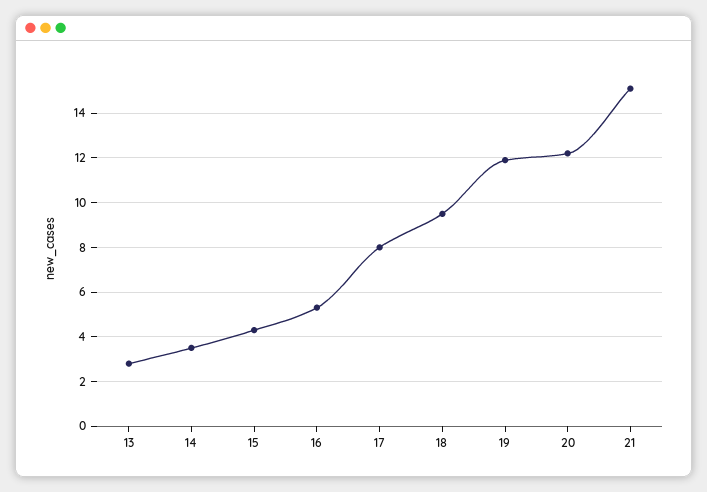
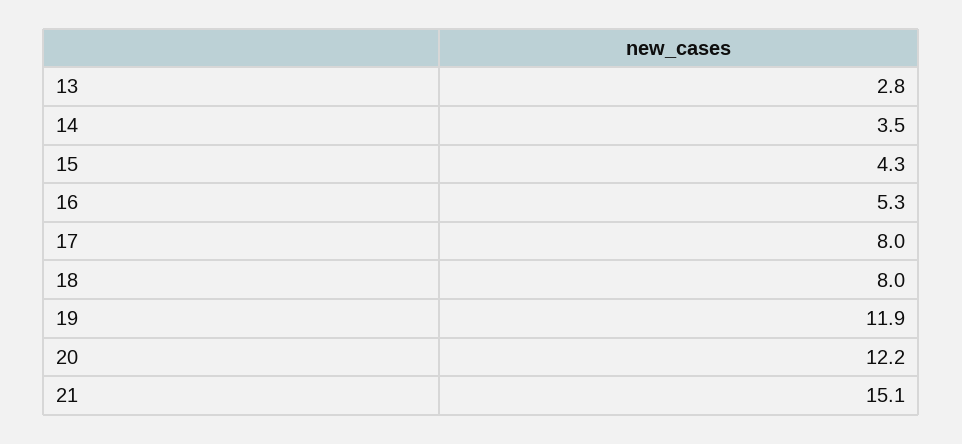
18: 9.5 -> 8

